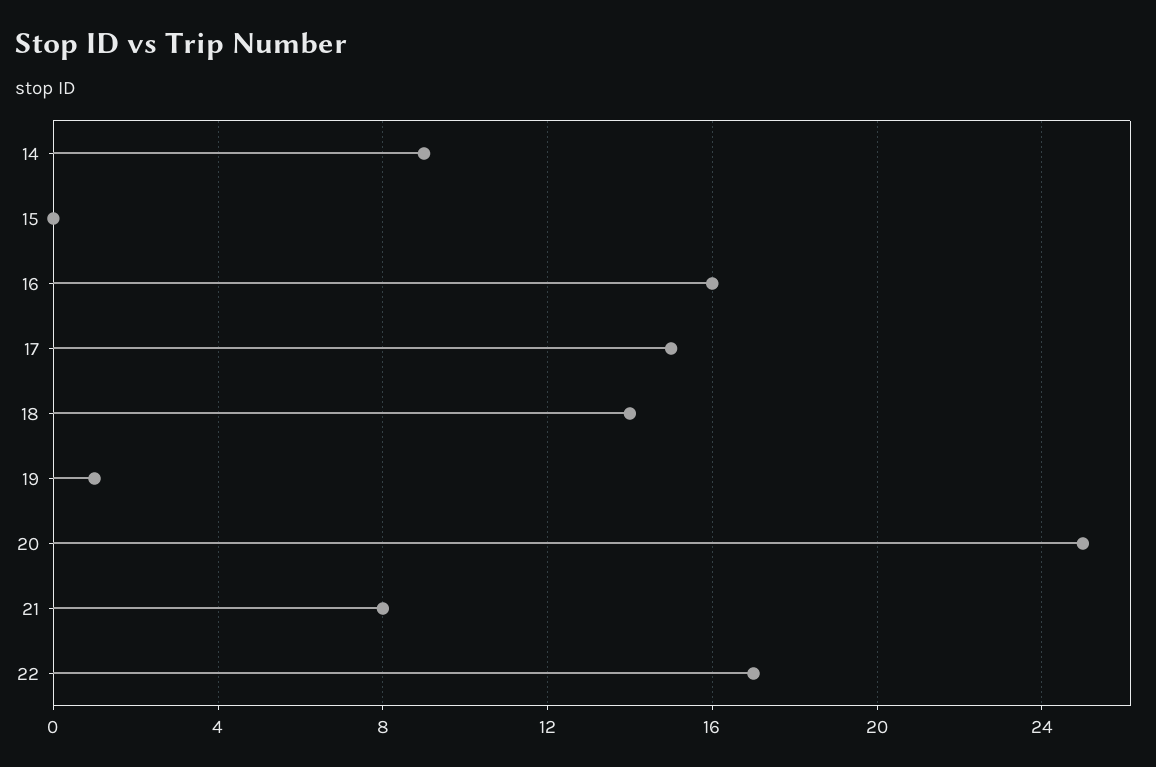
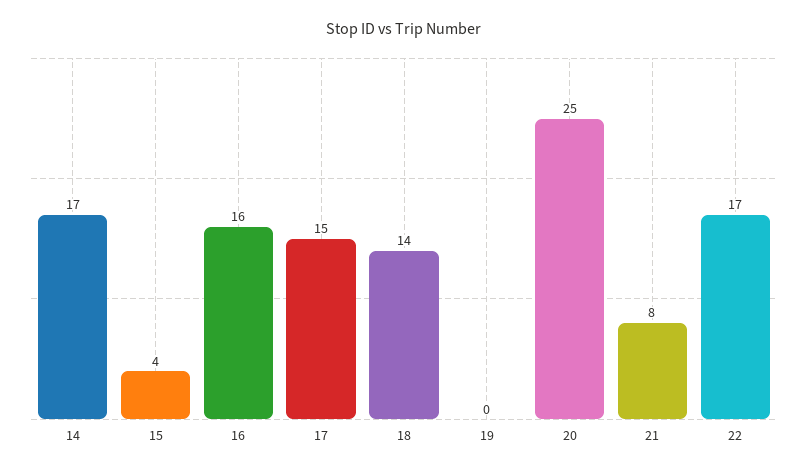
14: 9 -> 17
15: 0 -> 4
19: 1 -> 0

